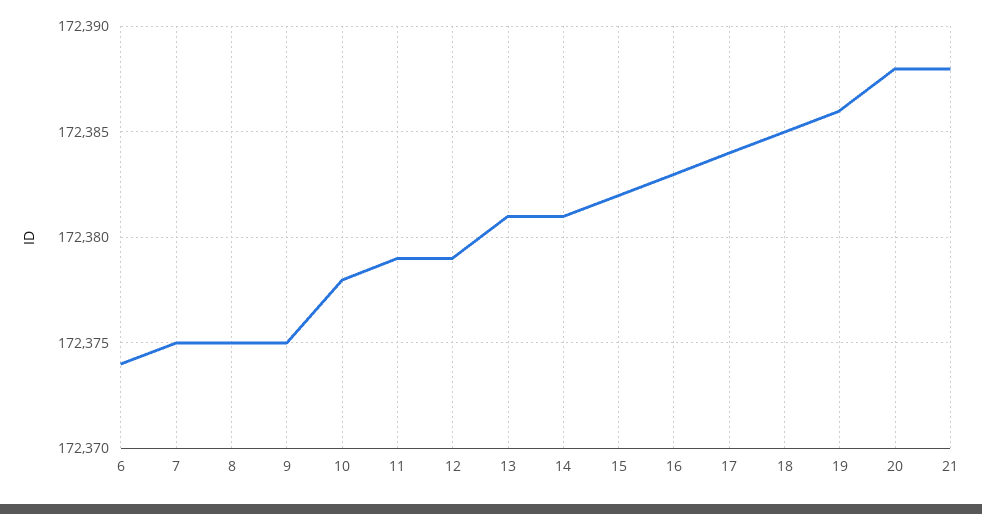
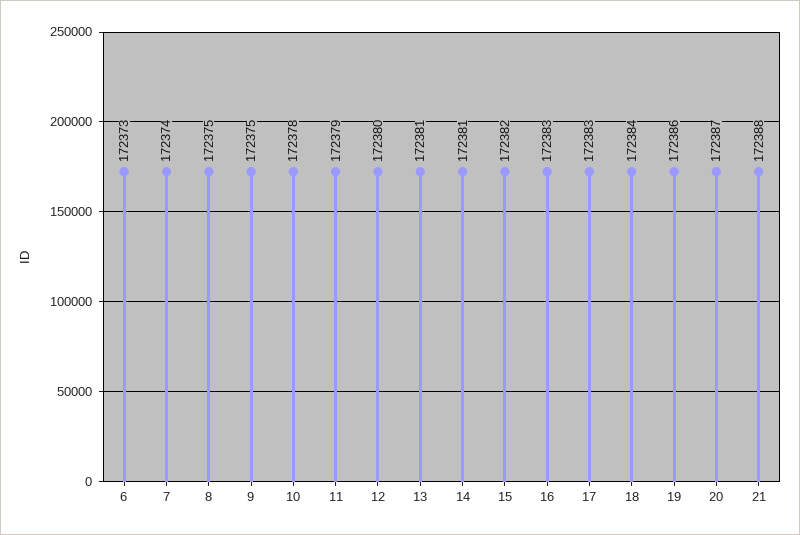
6: 172374 -> 172373
7: 172375 -> 172374
12: 172379 -> 172380
17: 172384 -> 172383
18: 172385 -> 172384
20: 172388 -> 172387

